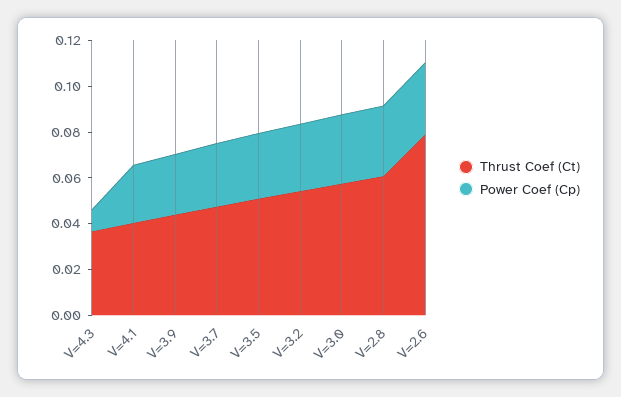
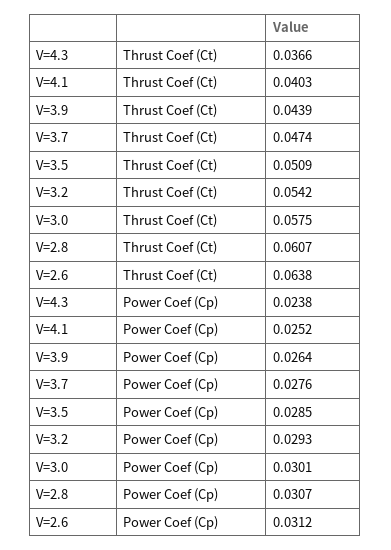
Power Coef (Cp), V=4.3: 0.01 -> 0.0238
Thrust Coef (Ct), V=2.6: 0.08 -> 0.0638

